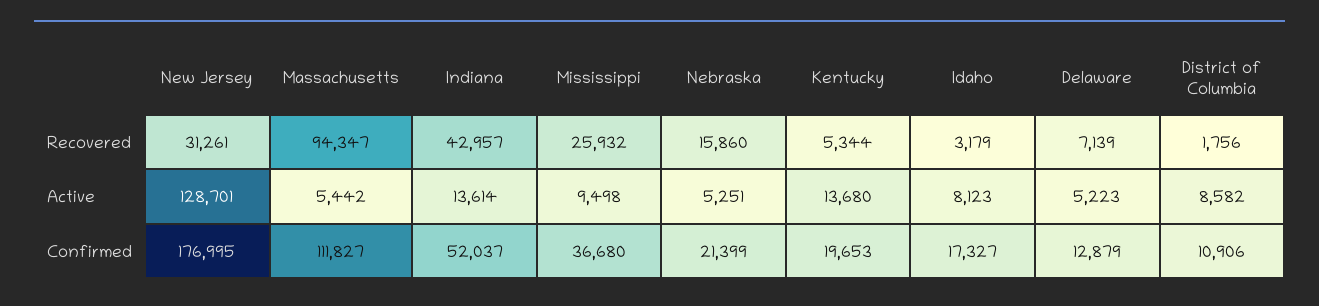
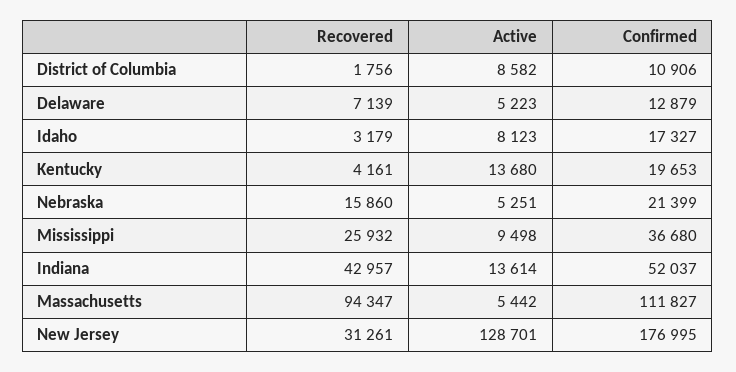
Kentucky, Recovered: 5344 -> 4161

